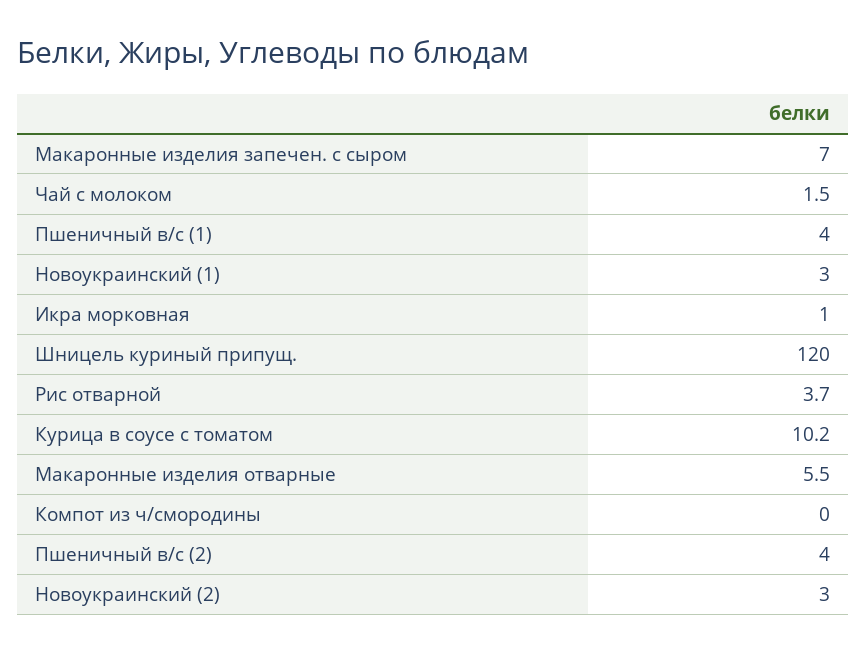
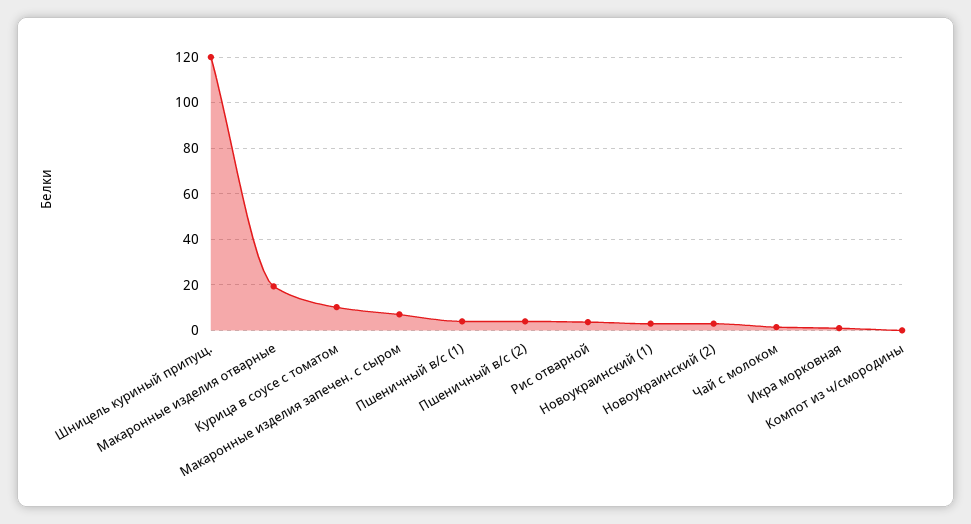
Макаронные изделия отварные: 5.5 -> 20

